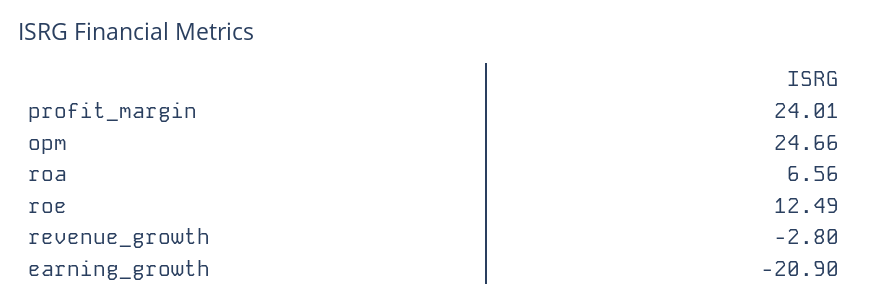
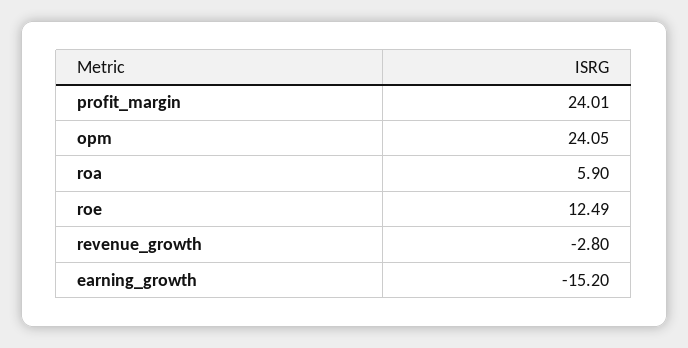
opm: 24.66 -> 24.05
roa: 6.56 -> 5.9
earning_growth: -20.9 -> -15.2

